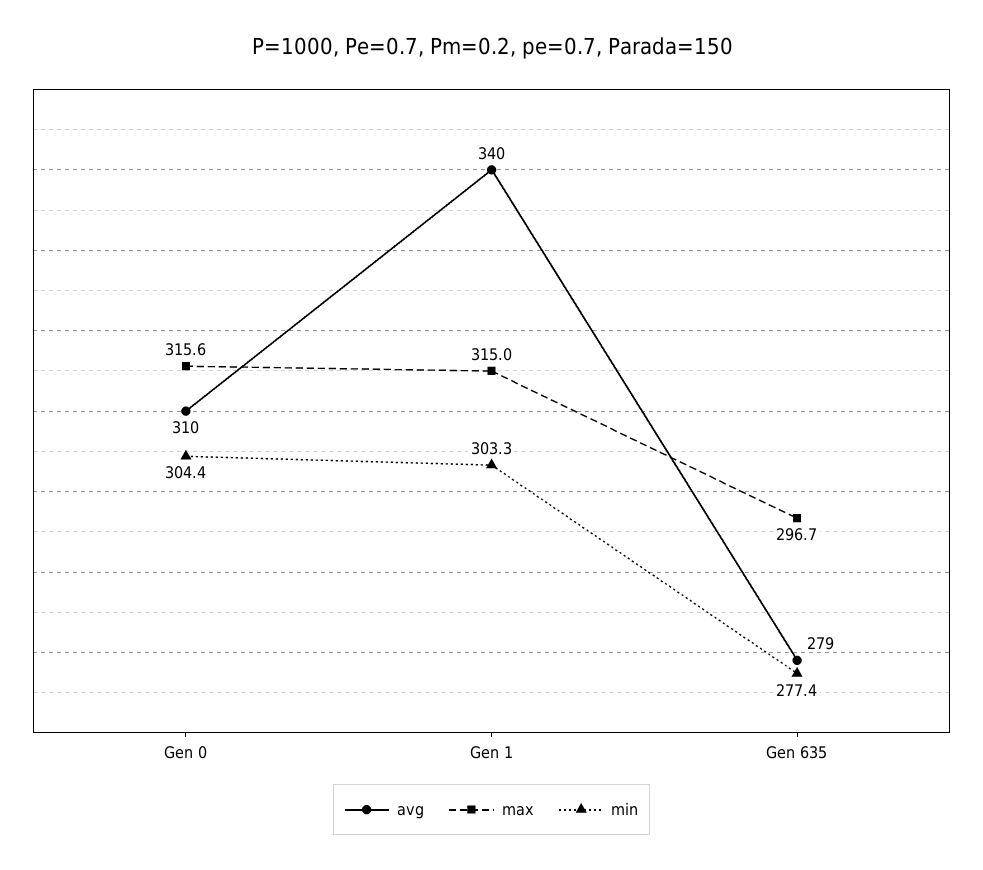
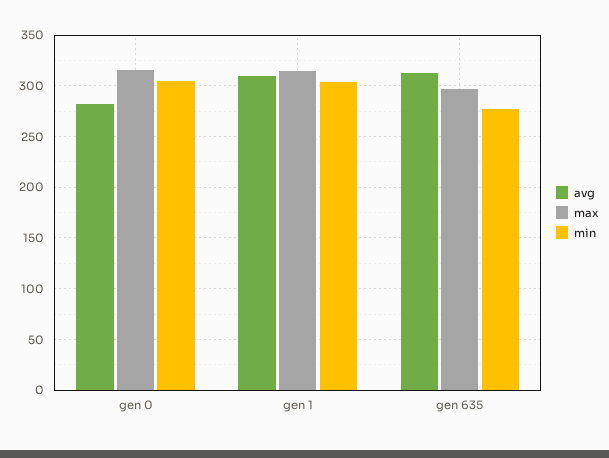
avg, Gen 0: 310 -> 280
avg, Gen 1: 340 -> 310
avg, Gen 635: 279 -> 310

